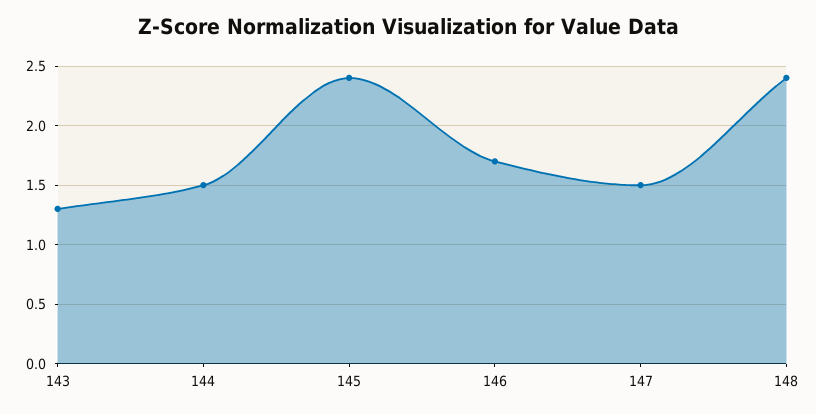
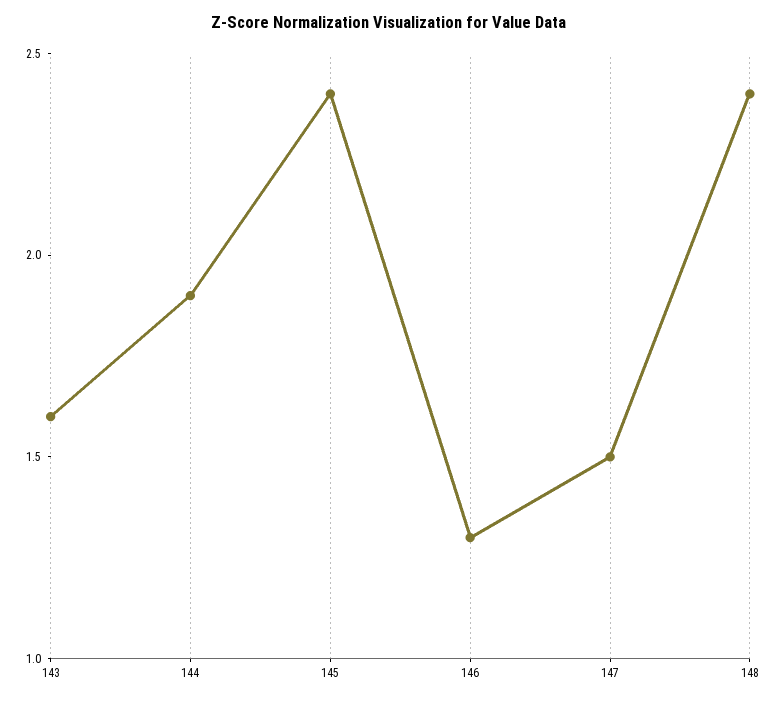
143: 1.3 -> 1.6
144: 1.5 -> 1.9
146: 1.7 -> 1.3

